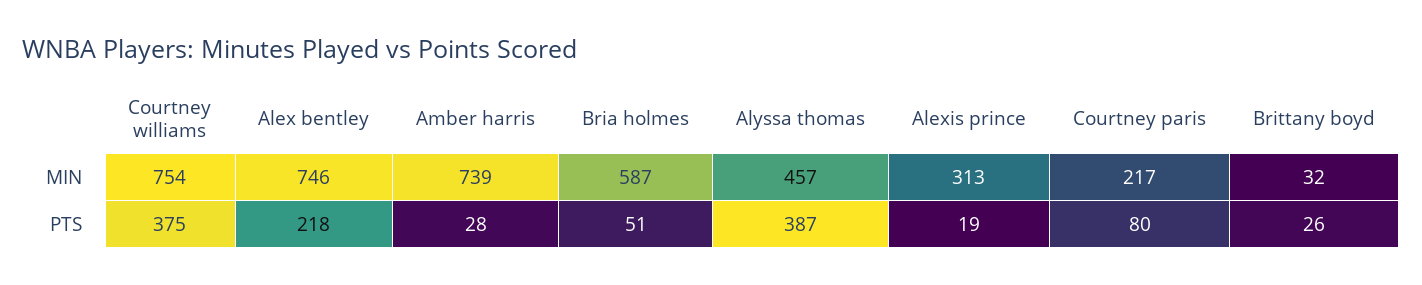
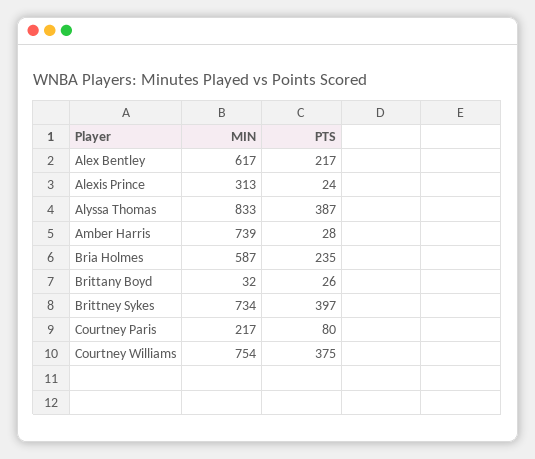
Alex bentley, MIN: 746 -> 617
Alyssa thomas, MIN: 457 -> 833
Alex bentley, PTS: 218 -> 217
Bria holmes, PTS: 51 -> 235
Alexis prince, PTS: 19 -> 24
Brittney Sykes, MIN: none -> 734
Brittney Sykes, PTS: none -> 397

